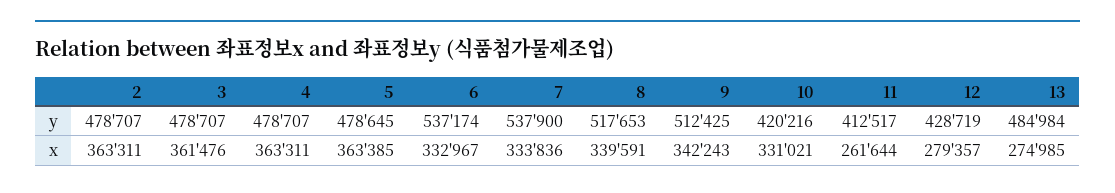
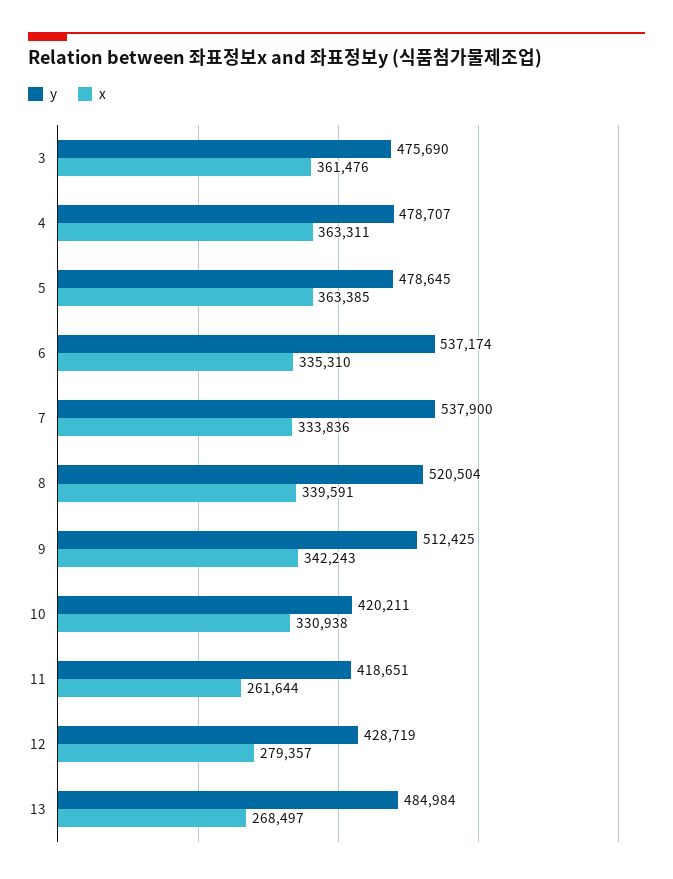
y, 2: 478707 -> none
y, 3: 478707 -> 475690
y, 8: 517653 -> 520504
y, 10: 420216 -> 420211
y, 11: 412517 -> 418651
x, 2: 363311 -> none
x, 6: 332967 -> 335310
x, 10: 331021 -> 330938
x, 13: 274985 -> 268497

